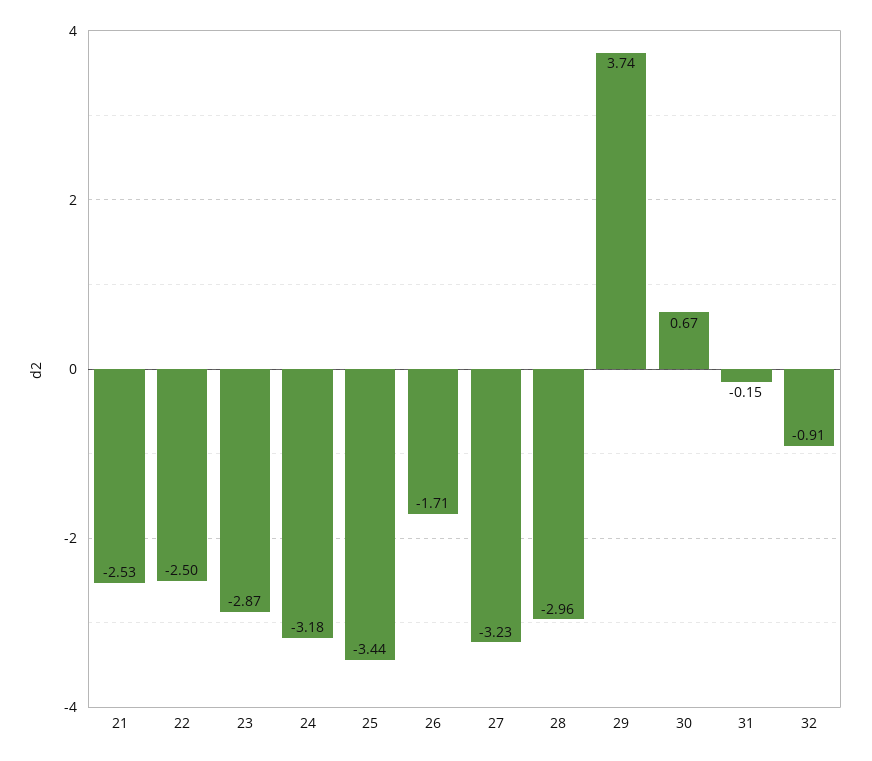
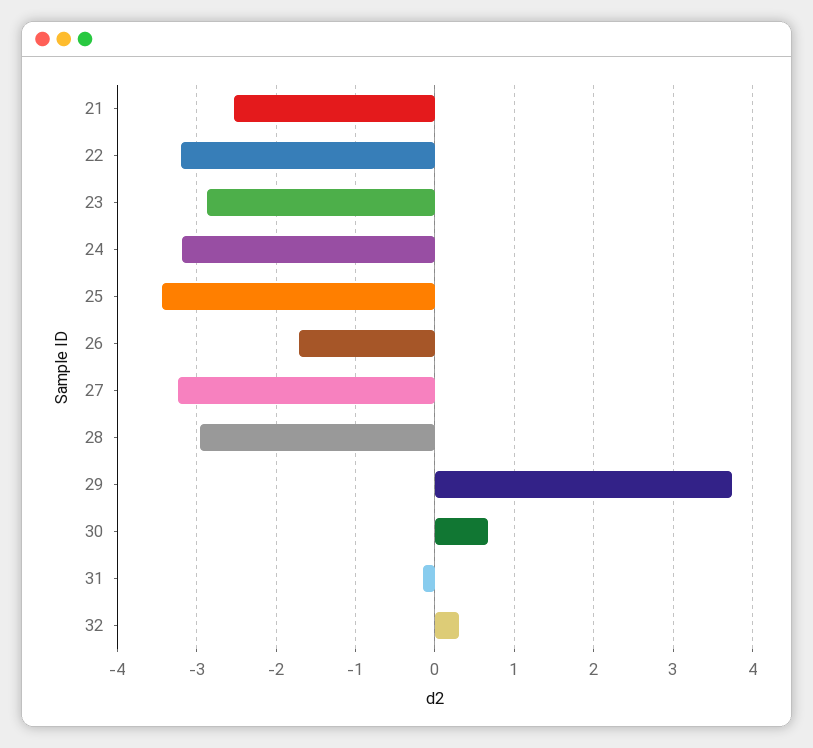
22: -2.5 -> -3.2
32: -0.91 -> 0.3

